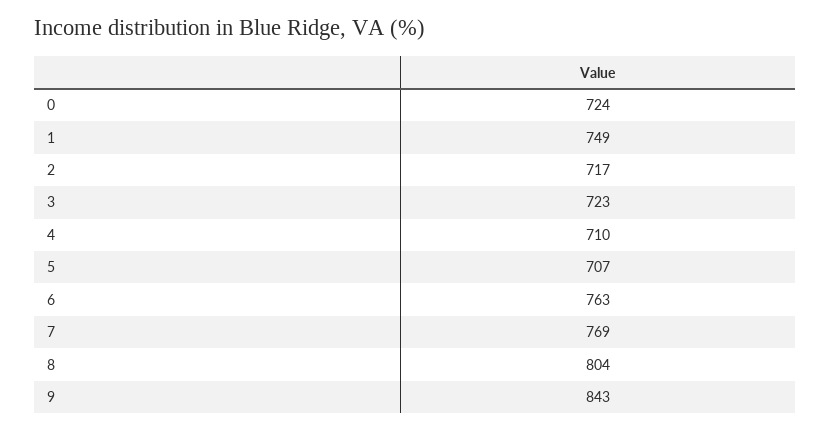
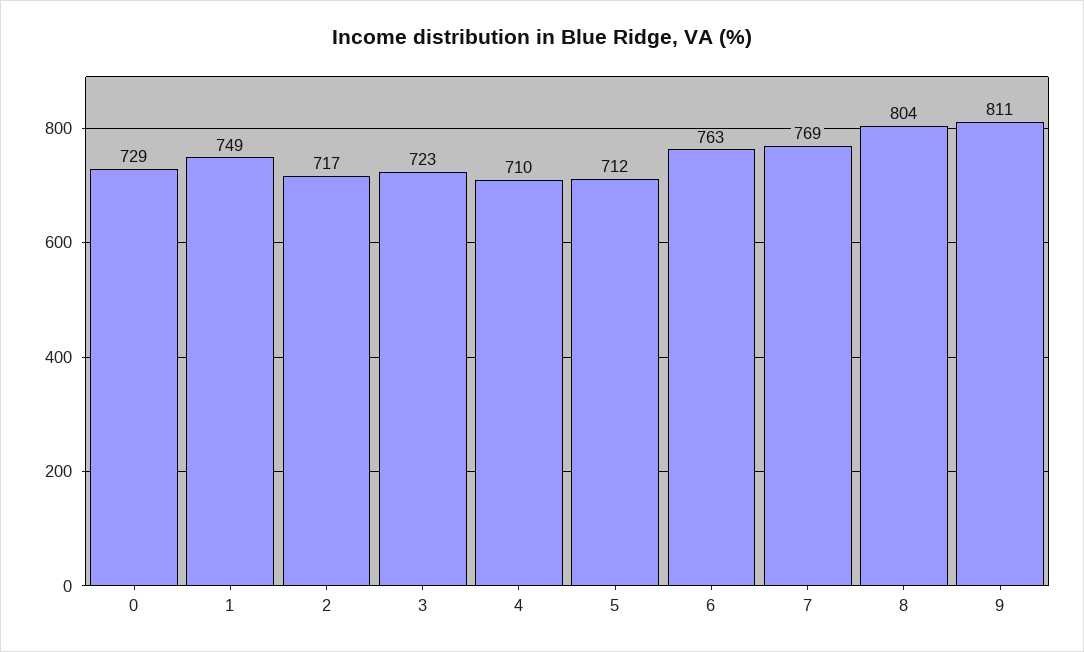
0: 724 -> 729
5: 707 -> 712
9: 843 -> 811

